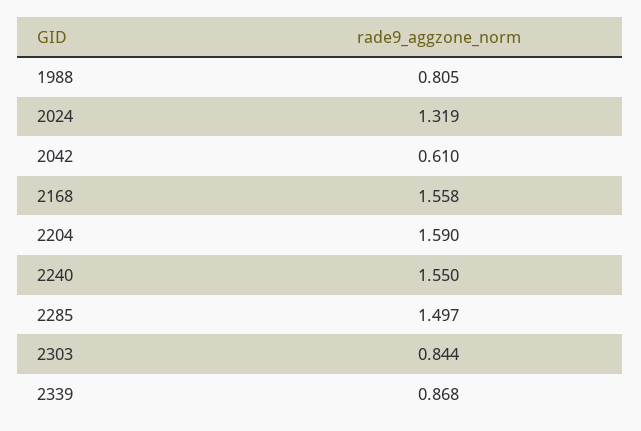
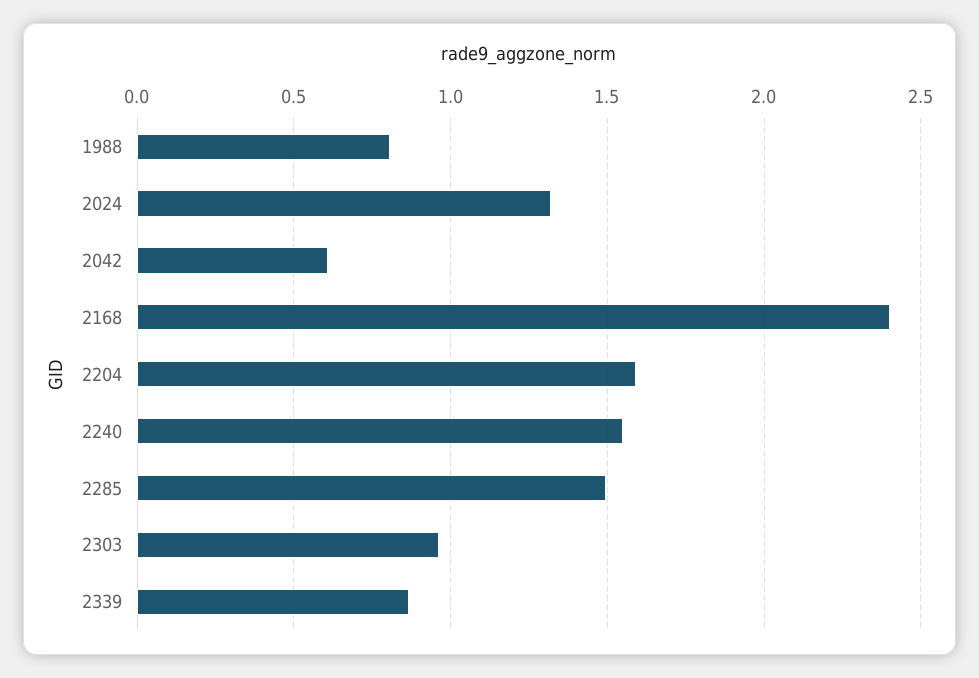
2168: 1.558 -> 2.4
2303: 0.844 -> 0.95

